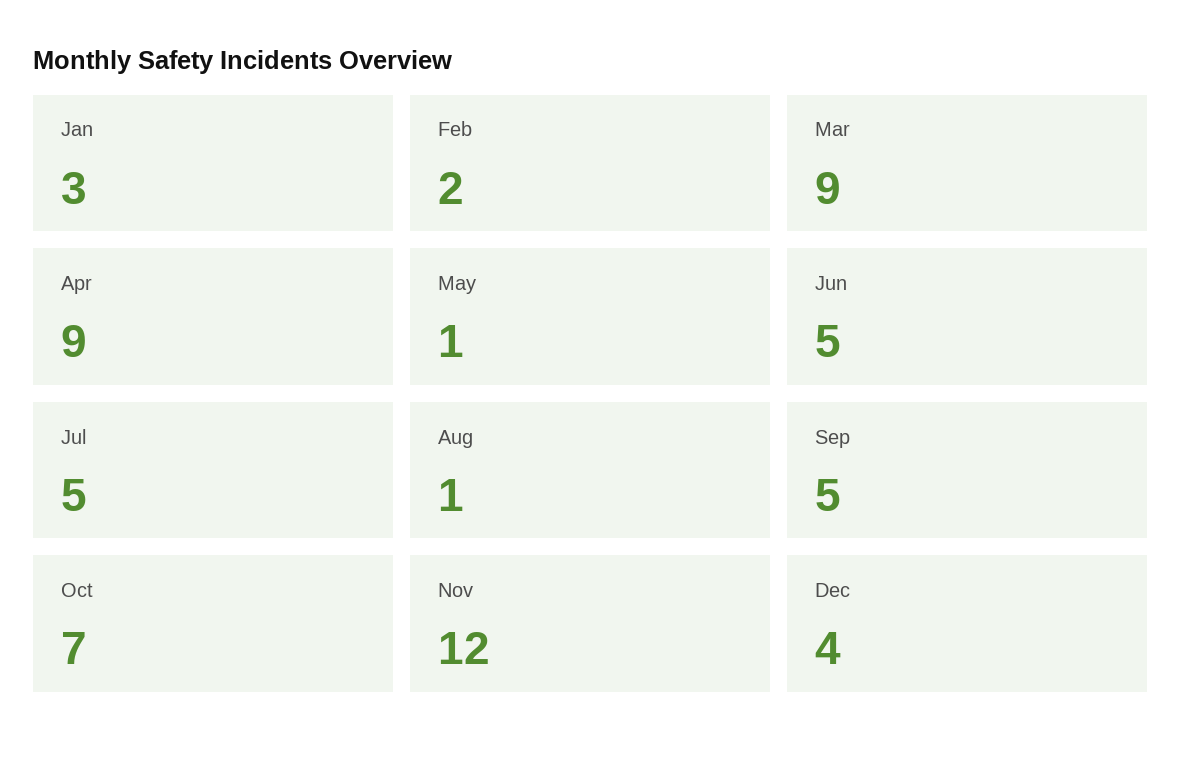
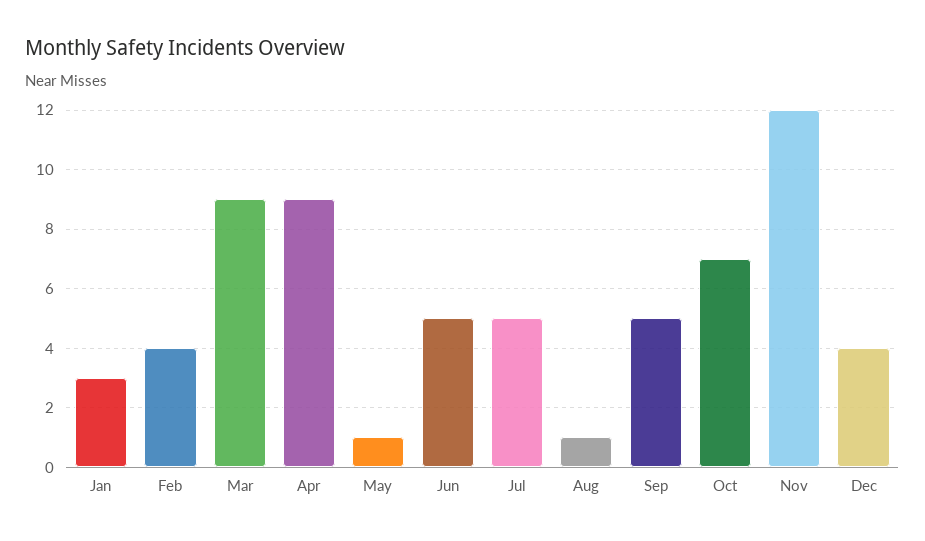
Feb: 2 -> 4

